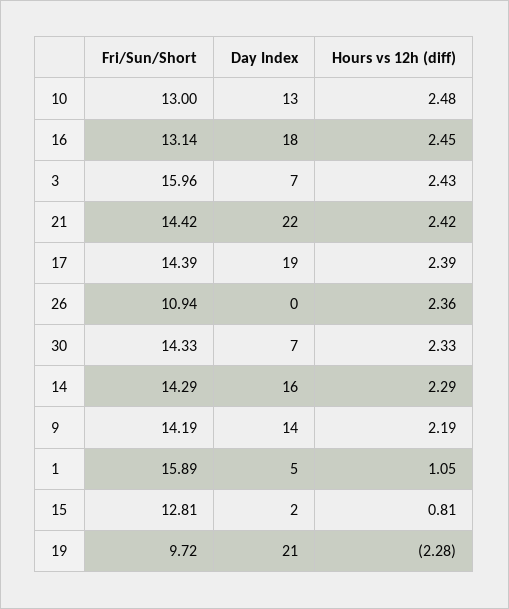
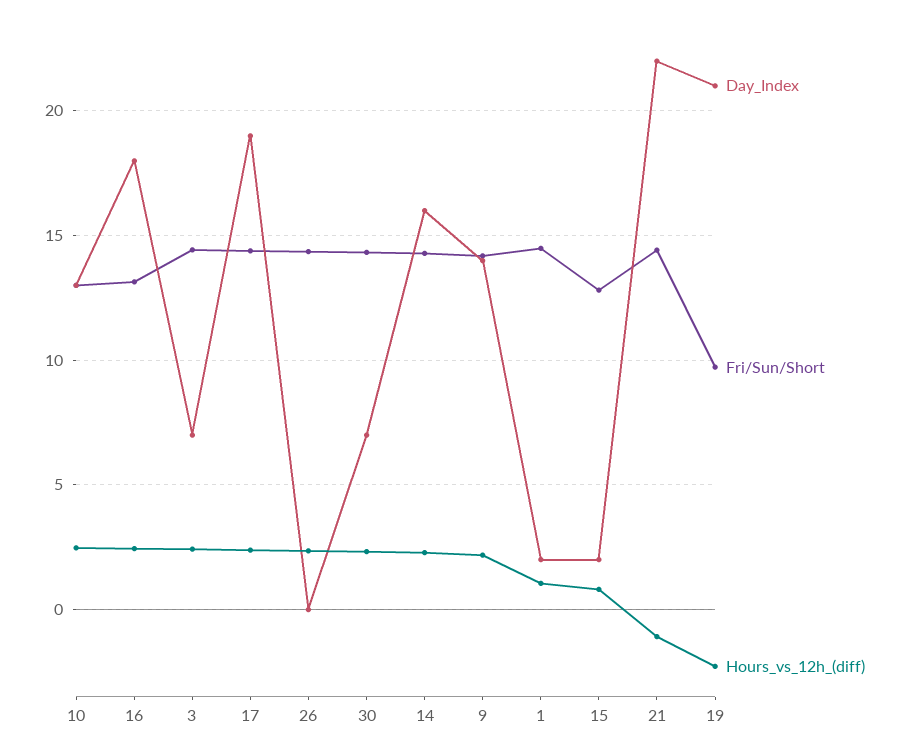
Fri/Sun/Short, 3: 15.96 -> 14.5
Hours vs 12h (diff), 21: 2.42 -> -1
Fri/Sun/Short, 26: 10.94 -> 14.5
Fri/Sun/Short, 1: 15.89 -> 14.5
Day Index, 1: 5 -> 2

